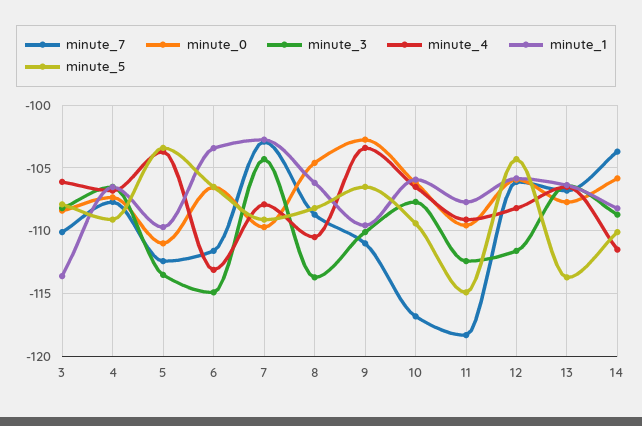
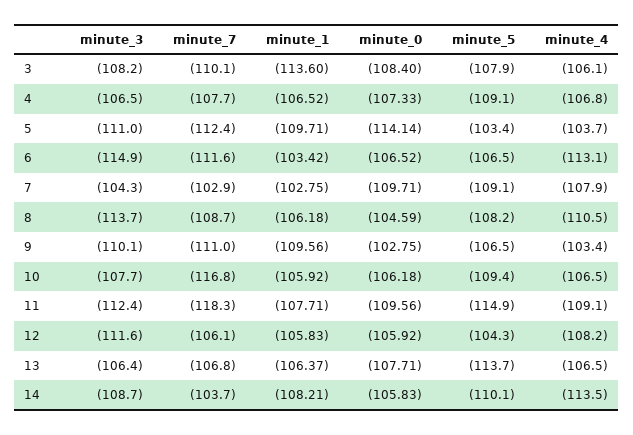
minute_0, 5: -111 -> -114.14
minute_3, 5: -113.5 -> -111
minute_4, 14: -111.5 -> -113.5

